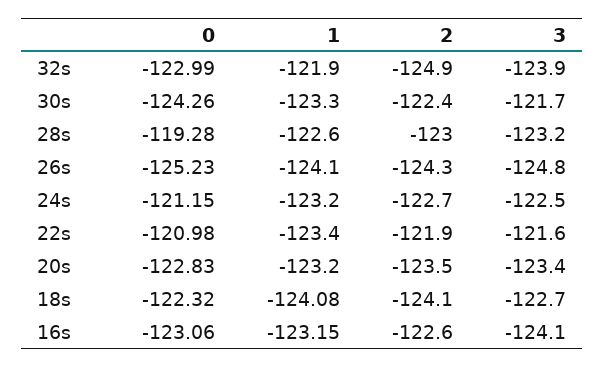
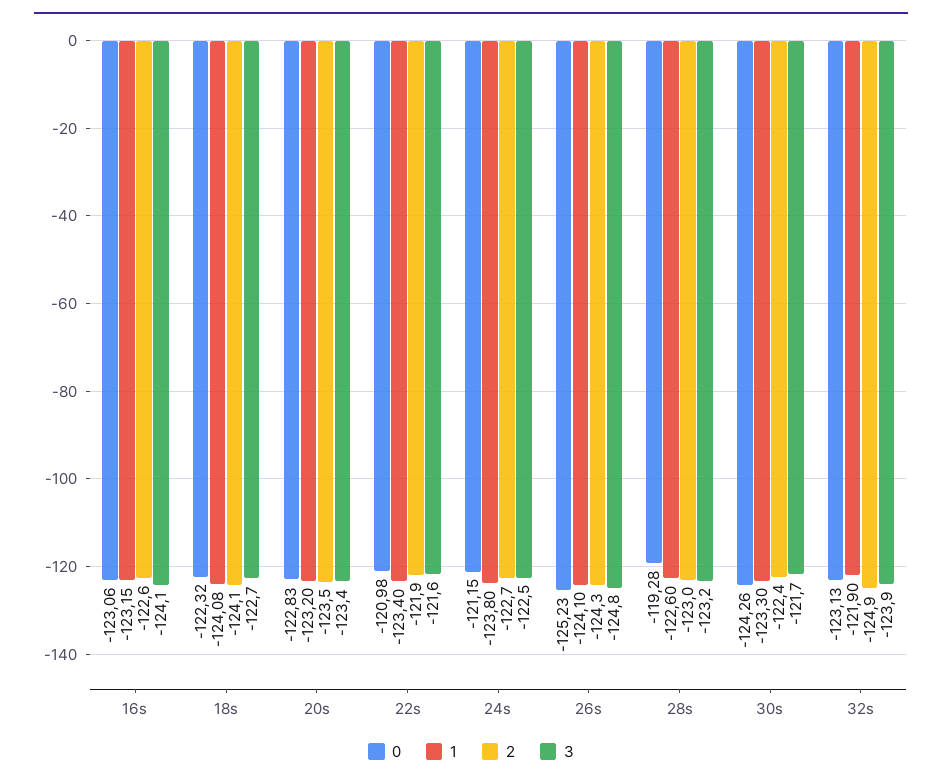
0, 32s: -122.99 -> -123.13
1, 24s: -123.2 -> -123.8

